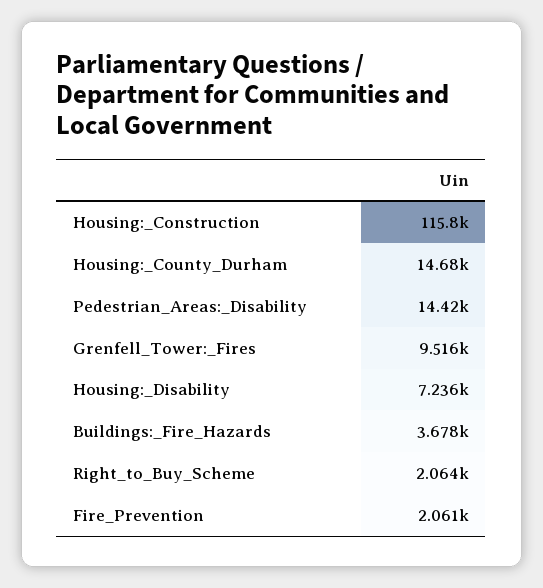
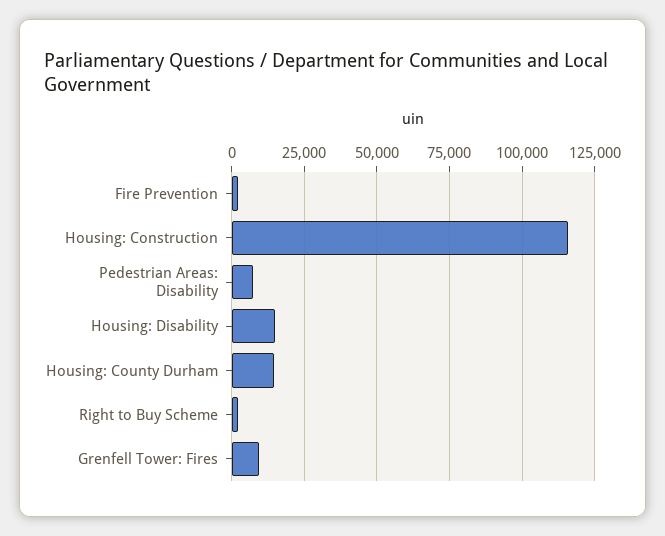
Pedestrian_Areas:_Disability: 14420 -> 7500
Housing:_Disability: 7236 -> 15000
Buildings:_Fire_Hazards: 3678 -> none

